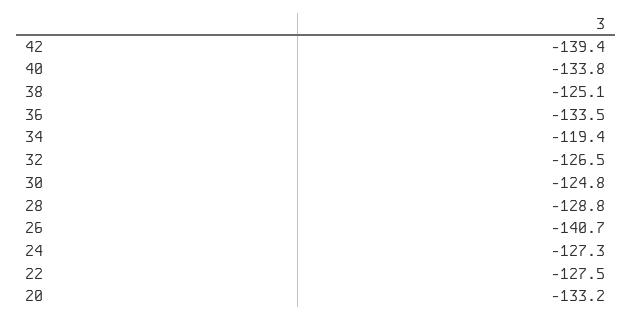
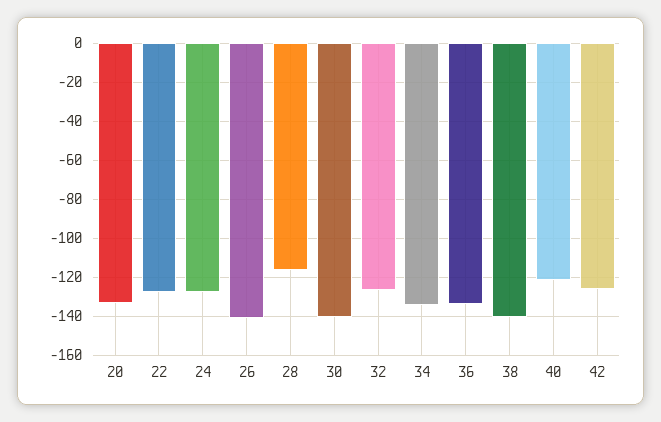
42: -139.4 -> -125
40: -133.8 -> -120
38: -125.1 -> -140
34: -119.4 -> -135
30: -124.8 -> -140
28: -128.8 -> -115

